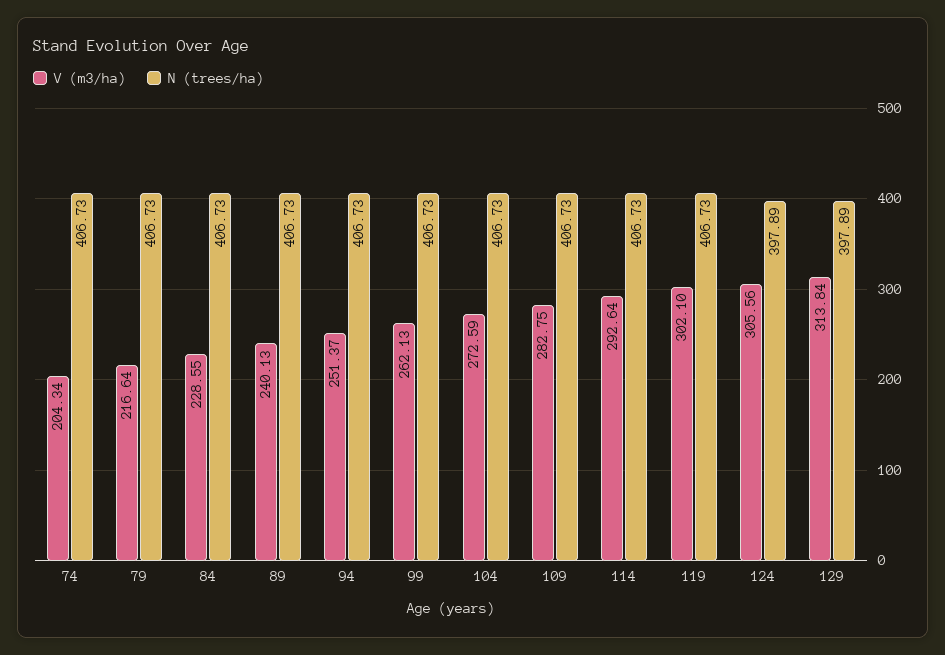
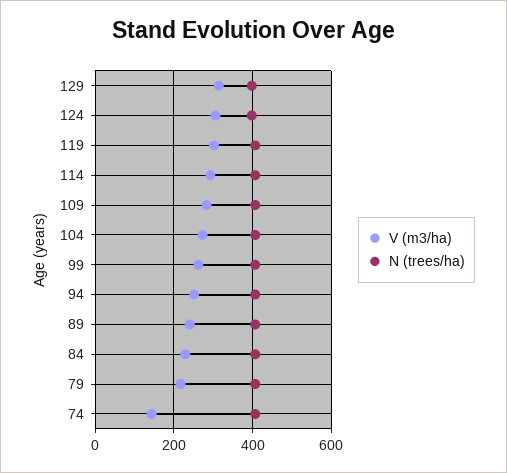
V (m3/ha), 74: 204.34 -> 140

